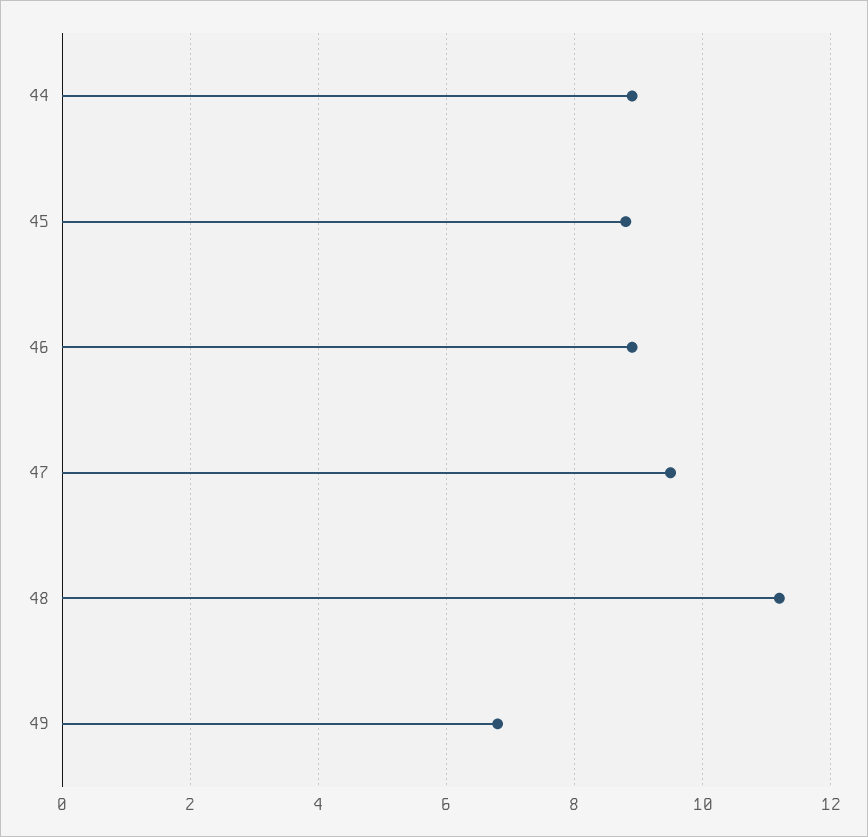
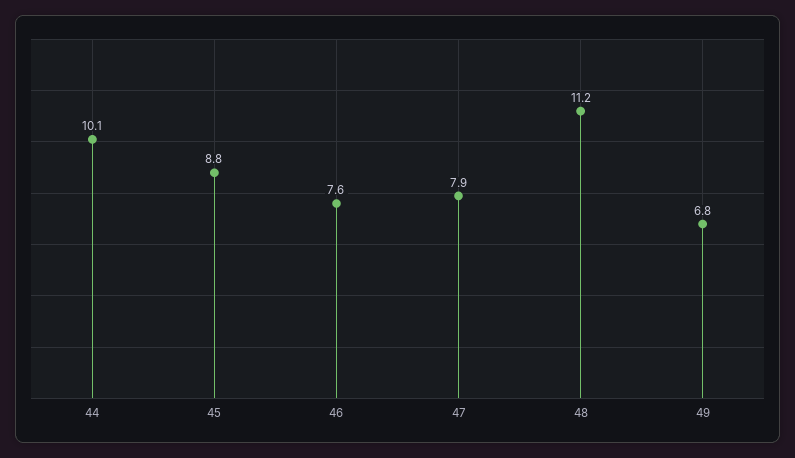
44: 9 -> 10.1
46: 9 -> 7.6
47: 9.5 -> 7.9

